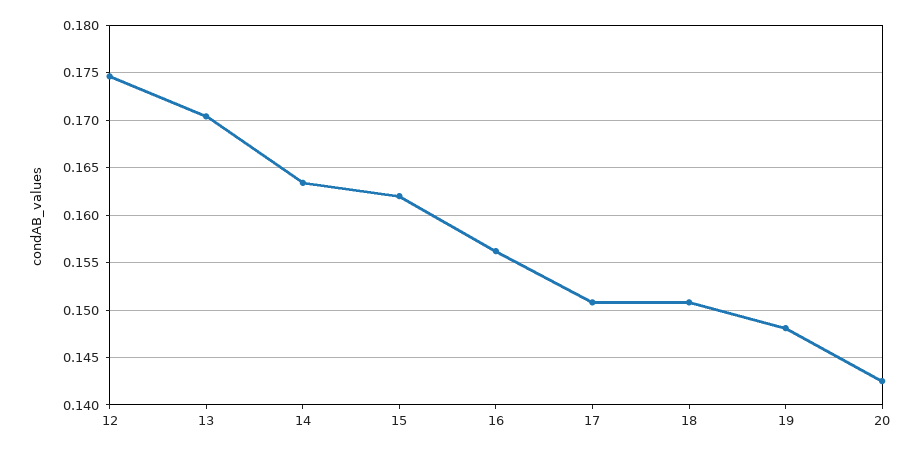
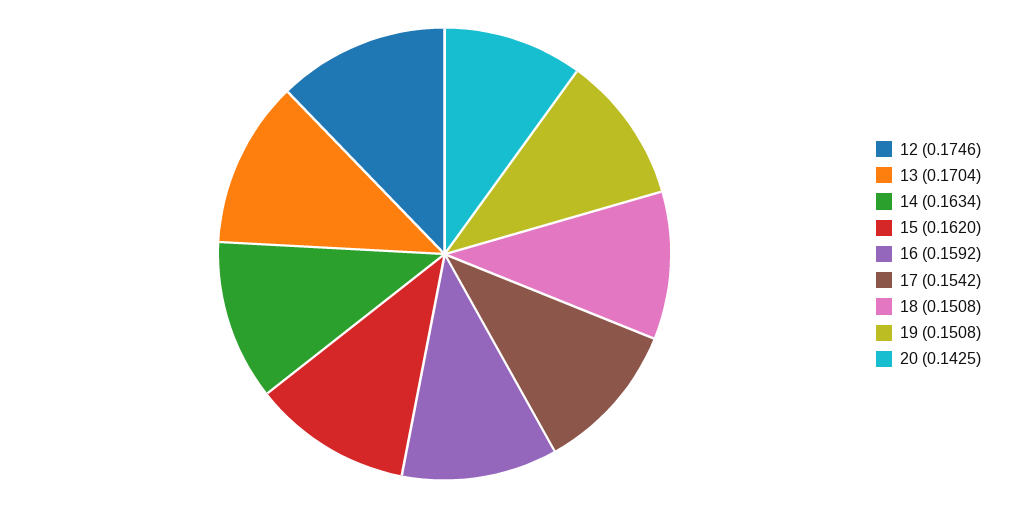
16: 0.156 -> 0.1592
17: 0.151 -> 0.1542
19: 0.148 -> 0.1508

